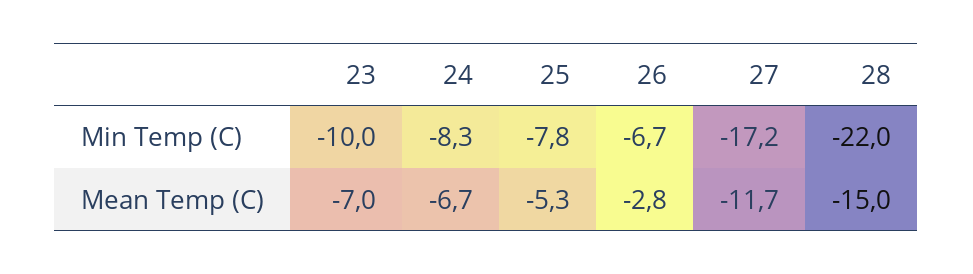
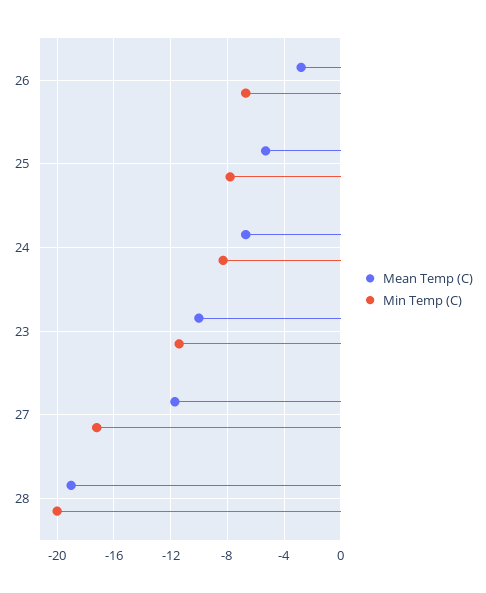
Min Temp (C), 23: -10 -> -11.5
Min Temp (C), 28: -22 -> -20
Mean Temp (C), 23: -7 -> -10
Mean Temp (C), 28: -15 -> -19

